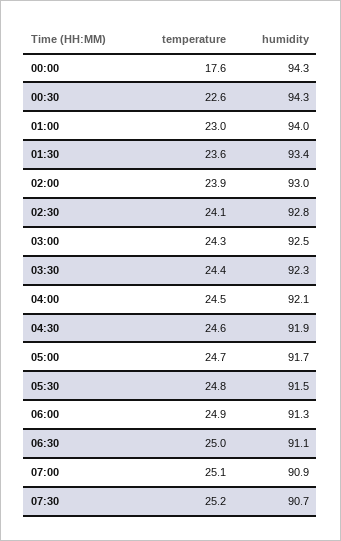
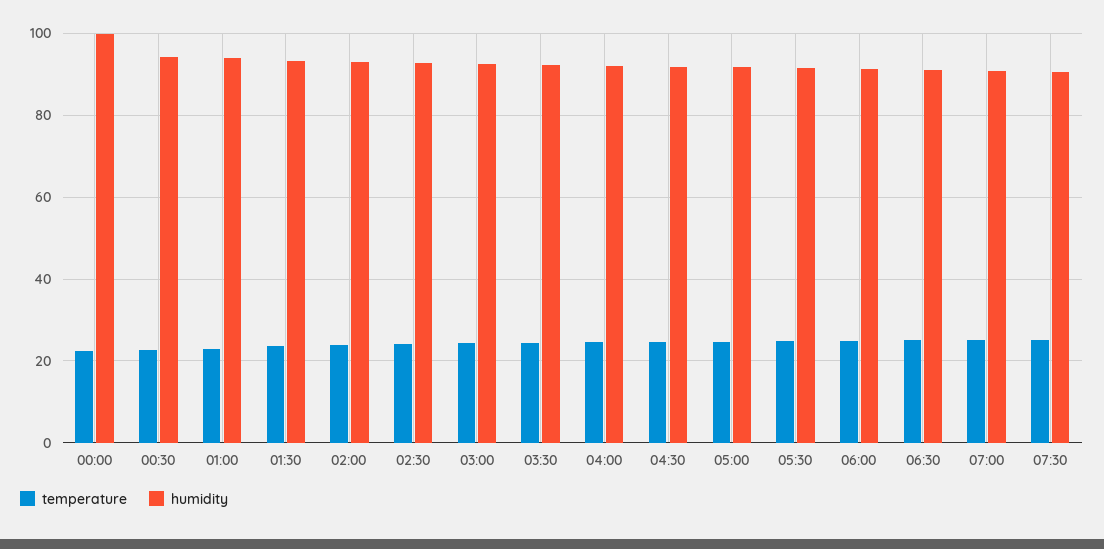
temperature, 00:00: 17.6 -> 22
humidity, 00:00: 94.3 -> 100

